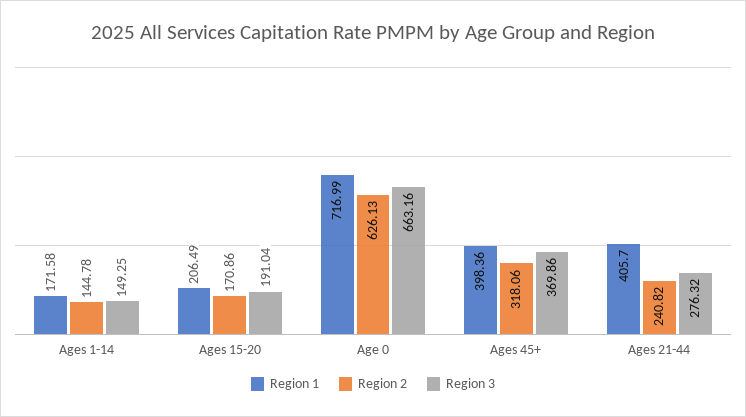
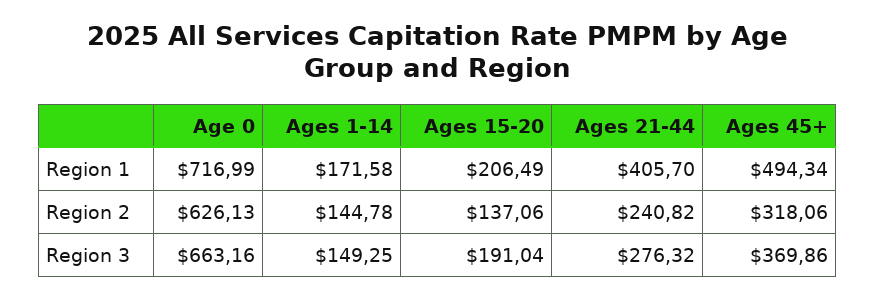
Region 2, Ages 15-20: 170.86 -> 137.06
Region 1, Ages 45+: 398.36 -> 494.34

